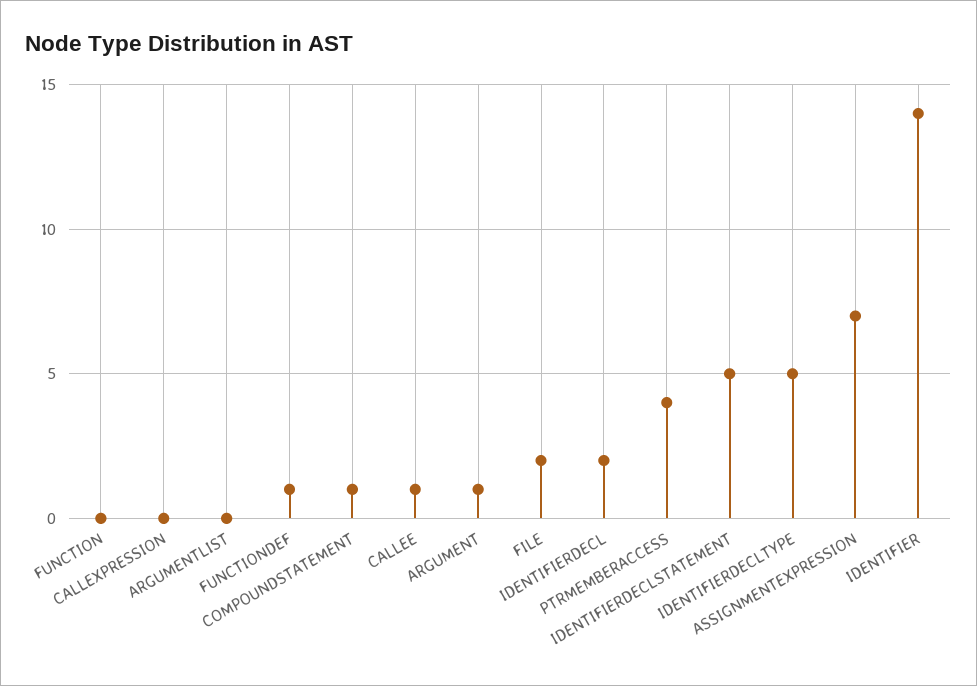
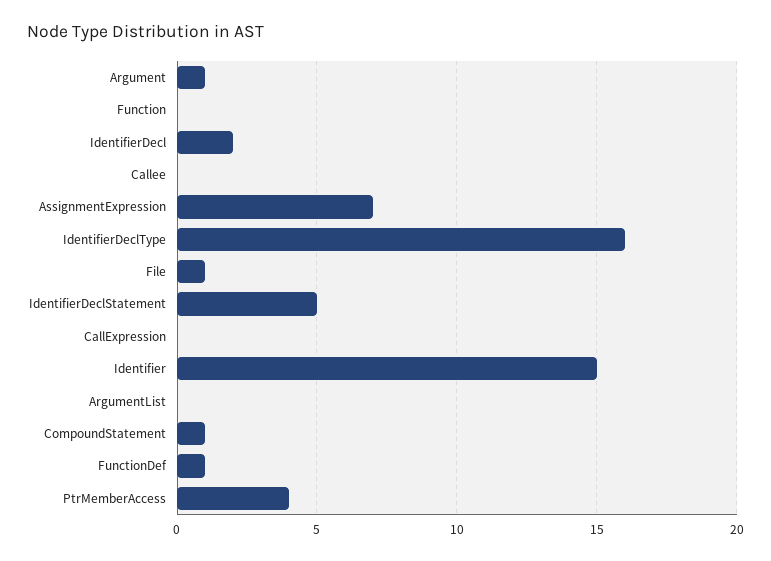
CALLEE: 1 -> 0
FILE: 2 -> 1
IDENTIFIERDECLTYPE: 5 -> 16
IDENTIFIER: 14 -> 15

